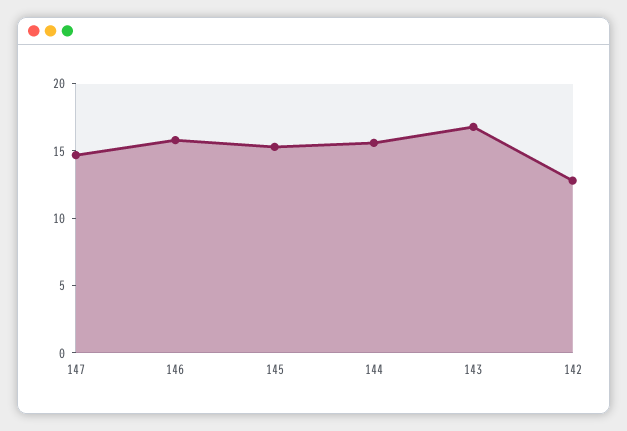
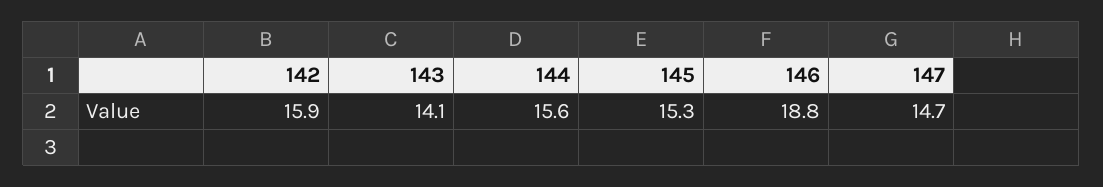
146: 16 -> 18.8
143: 17 -> 14.1
142: 13 -> 15.9

